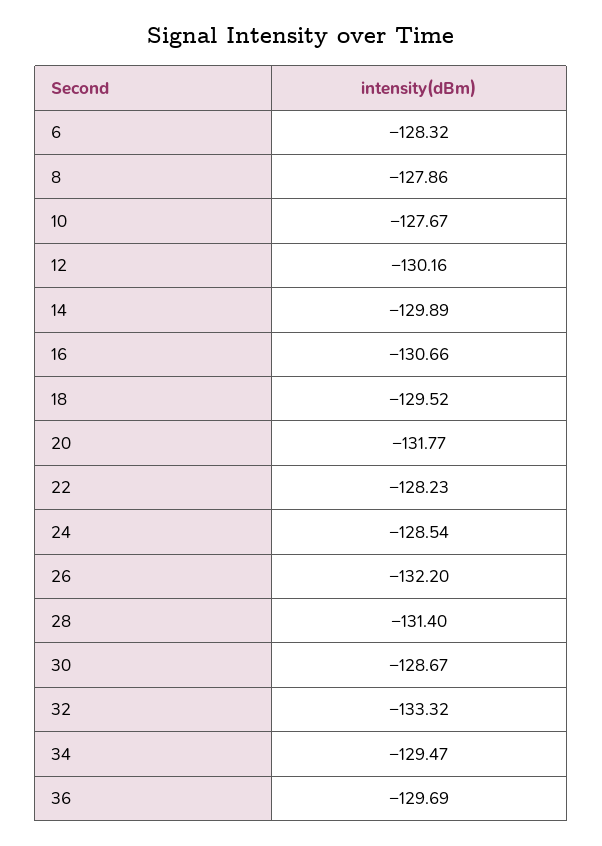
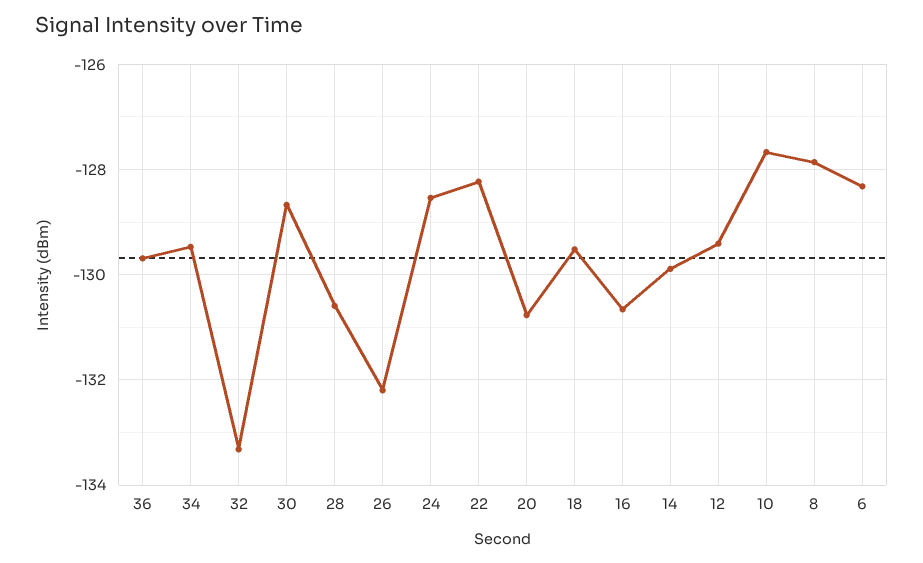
12: -130.16 -> -129.4
20: -131.77 -> -130.8
28: -131.4 -> -130.6

